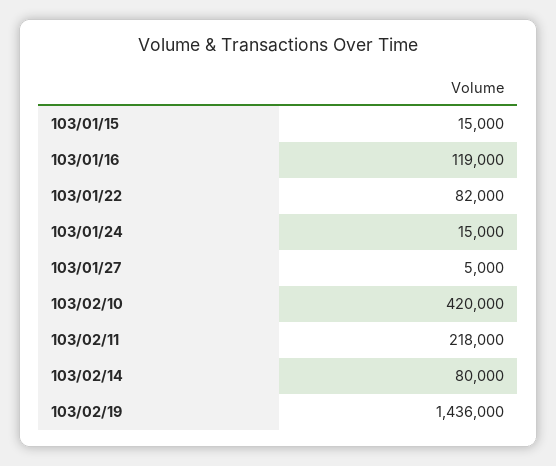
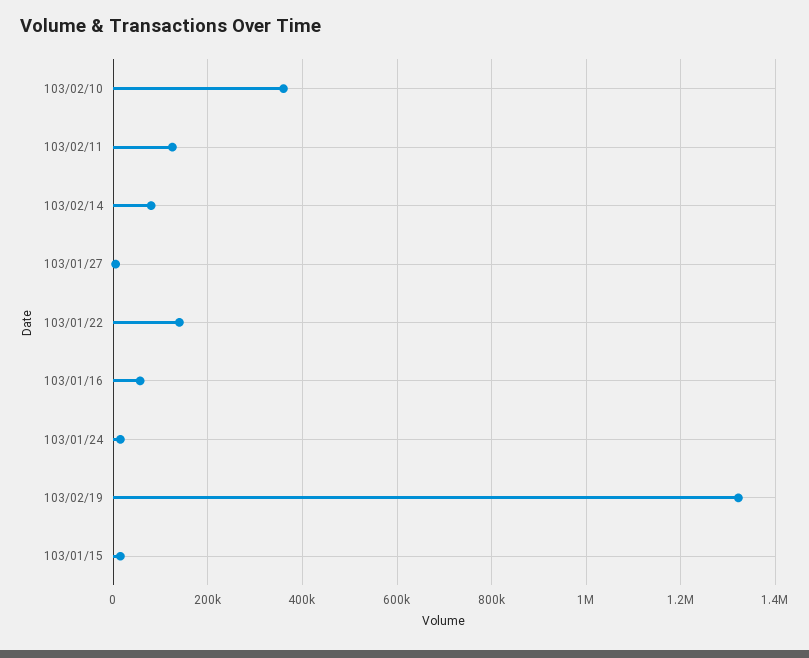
103/01/16: 119000 -> 60000
103/01/22: 82000 -> 140000
103/02/10: 420000 -> 360000
103/02/11: 218000 -> 120000
103/02/19: 1436000 -> 1320000

